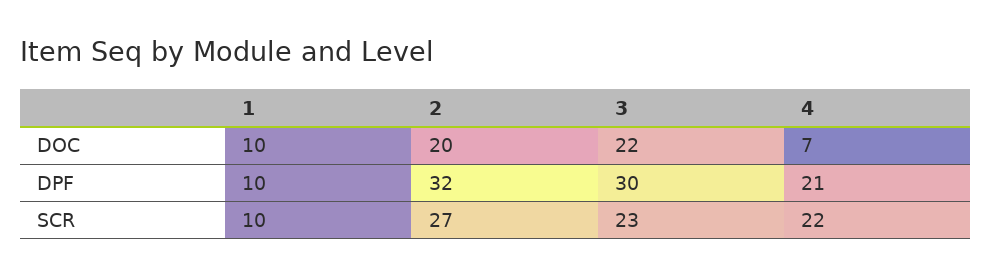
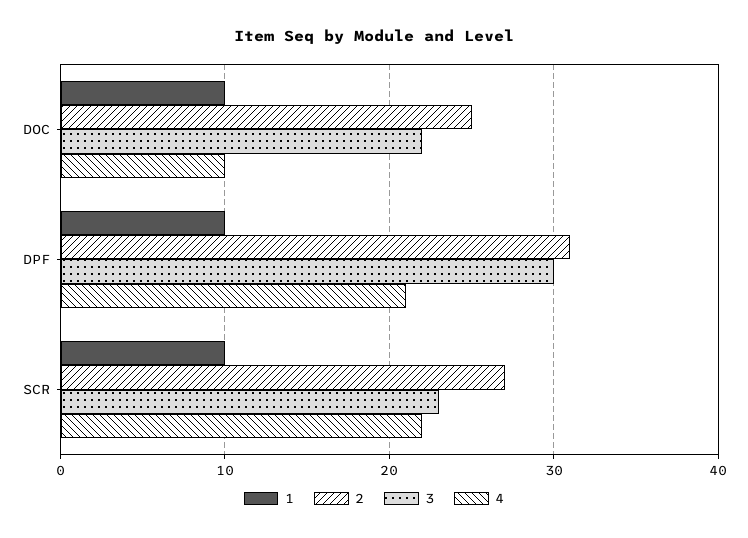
2, DOC: 20 -> 25
4, DOC: 7 -> 10
2, DPF: 32 -> 31

